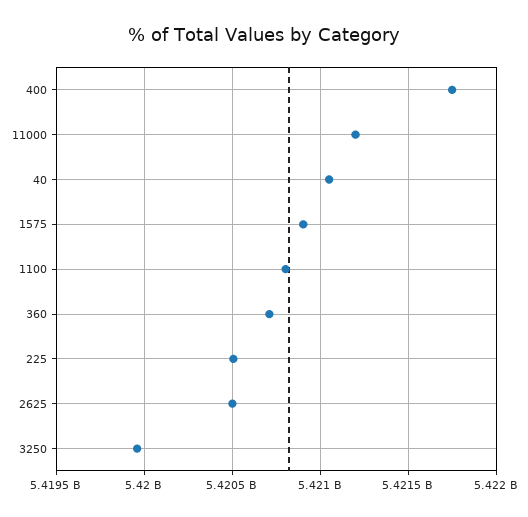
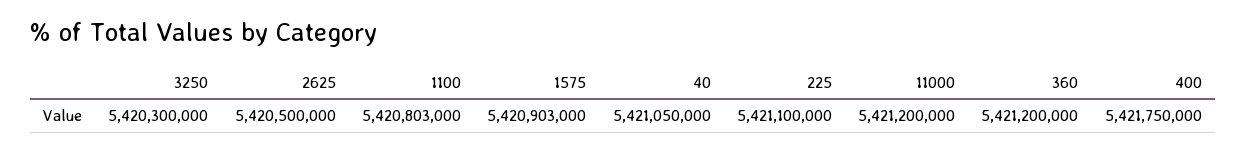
360: 5420700000 -> 5421200000
225: 5420500000 -> 5421100000
3250: 5419950000 -> 5420300000

